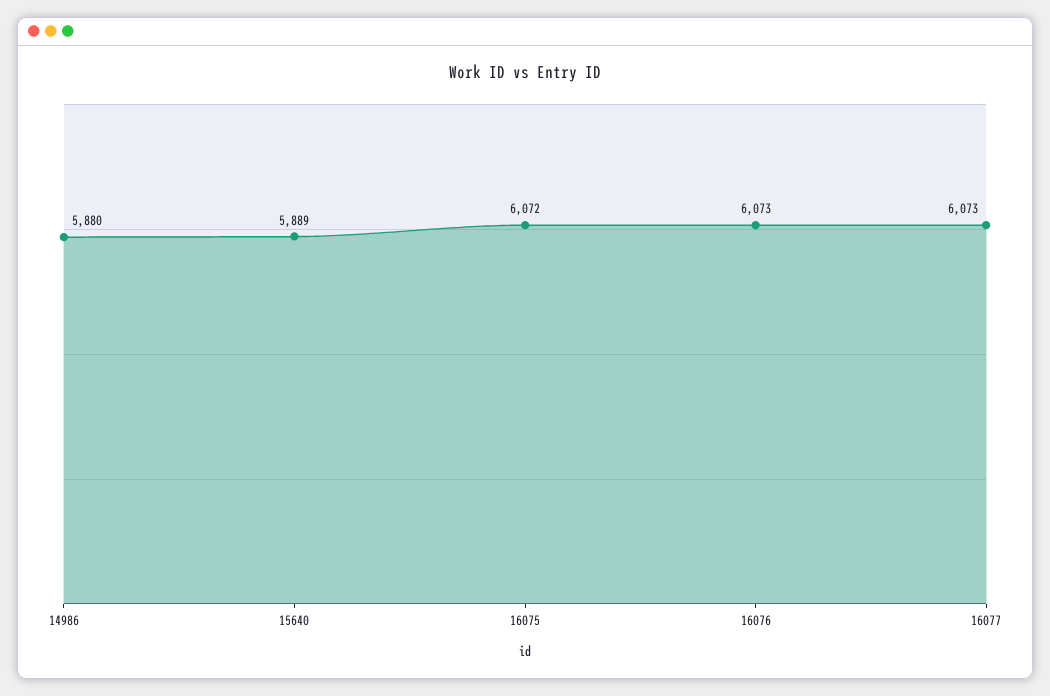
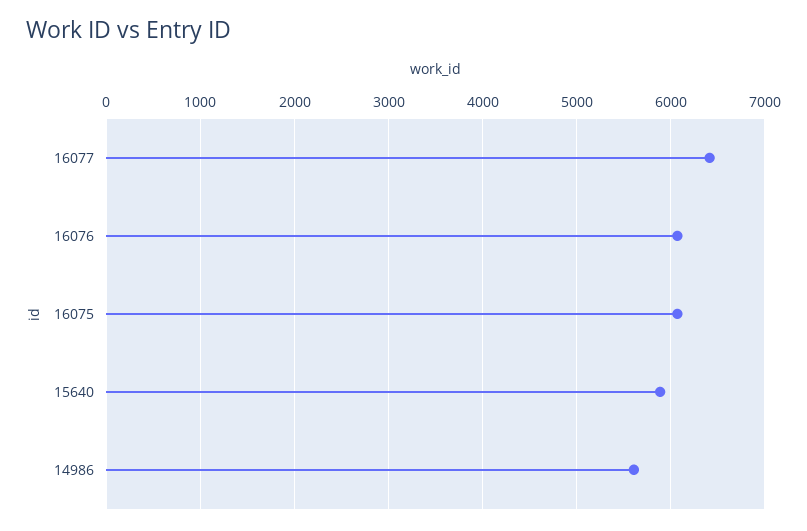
14986: 5880 -> 5600
16077: 6073 -> 6400

